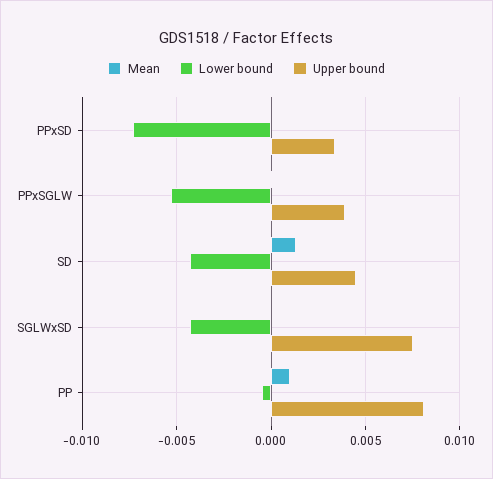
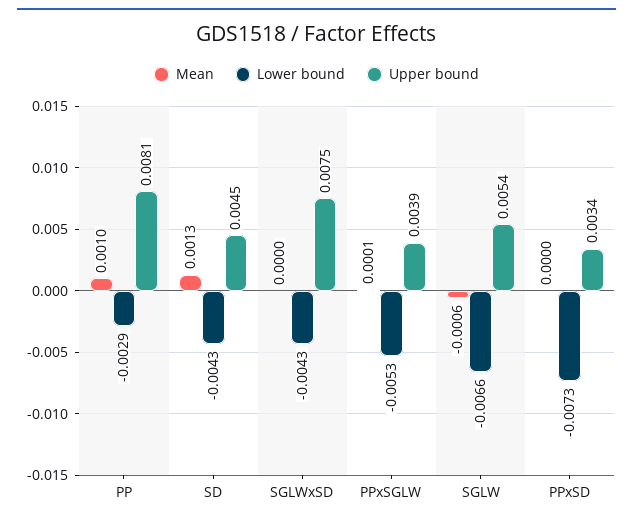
Lower bound, PP: -0.0005 -> -0.0029
Mean, SGLW: none -> -0.0006
Lower bound, SGLW: none -> -0.0066
Upper bound, SGLW: none -> 0.0054

